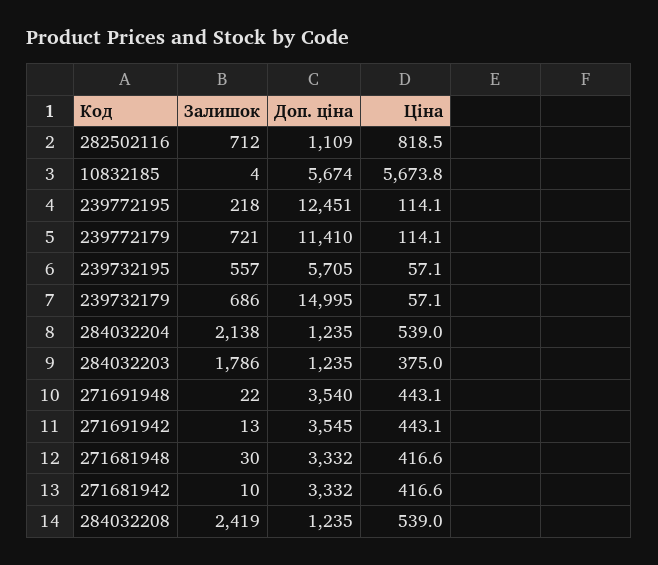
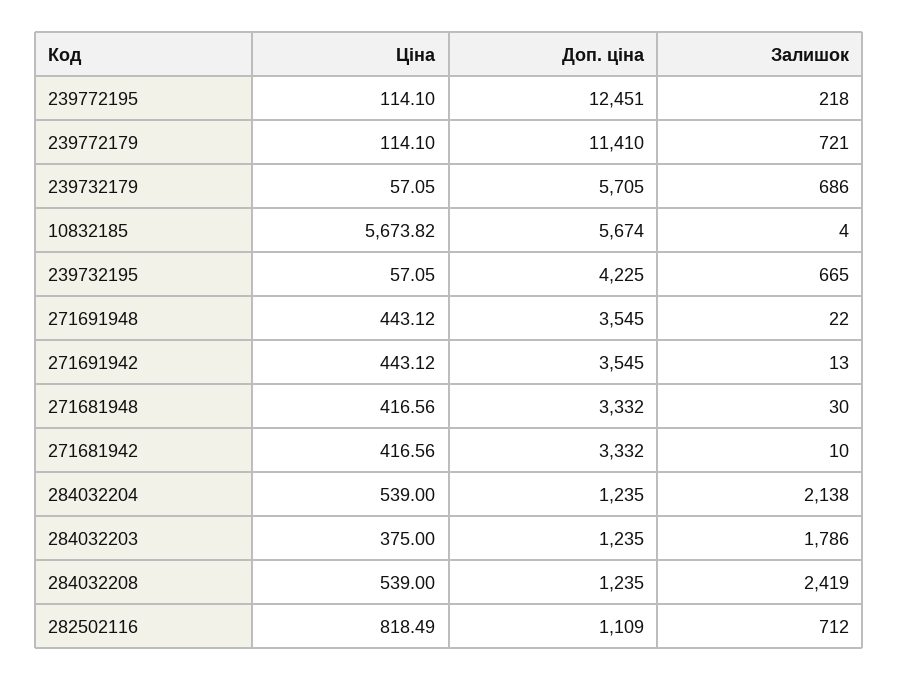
Залишок, 239732195: 557 -> 665
Доп. ціна, 239732195: 5705 -> 4225
Доп. ціна, 239732179: 14995 -> 5705
Доп. ціна, 271691948: 3540 -> 3545

